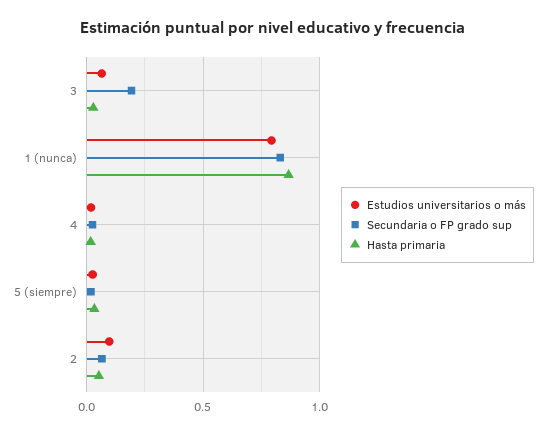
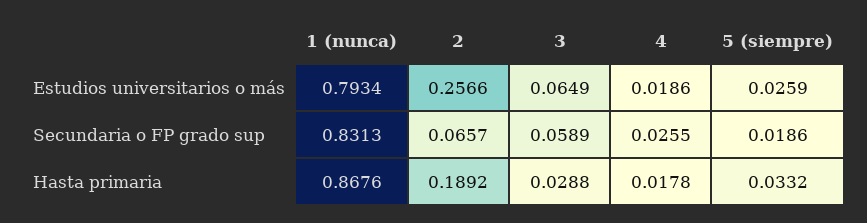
Secundaria o FP grado sup, 3: 0.2 -> 0.0589
Estudios universitarios o más, 2: 0.1 -> 0.2566
Hasta primaria, 2: 0.05 -> 0.1892

